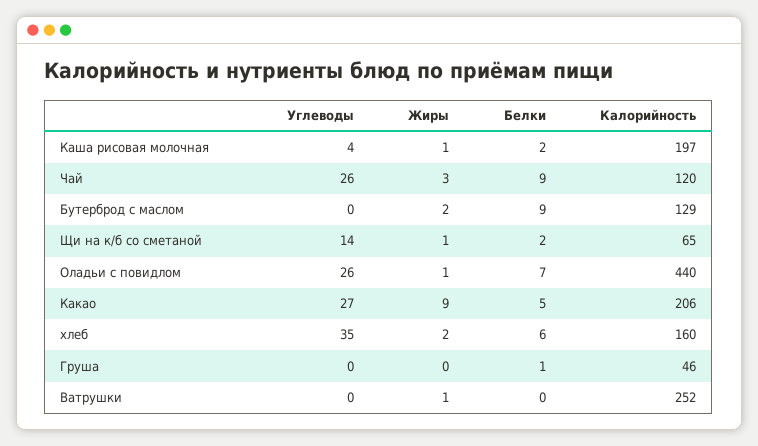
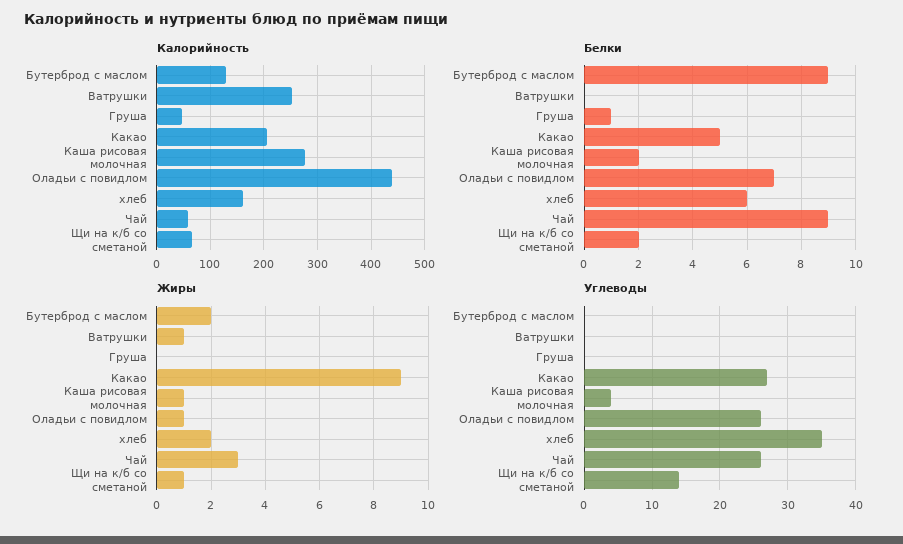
Калорийность, Каша рисовая молочная: 197 -> 280
Калорийность, Чай: 120 -> 60

